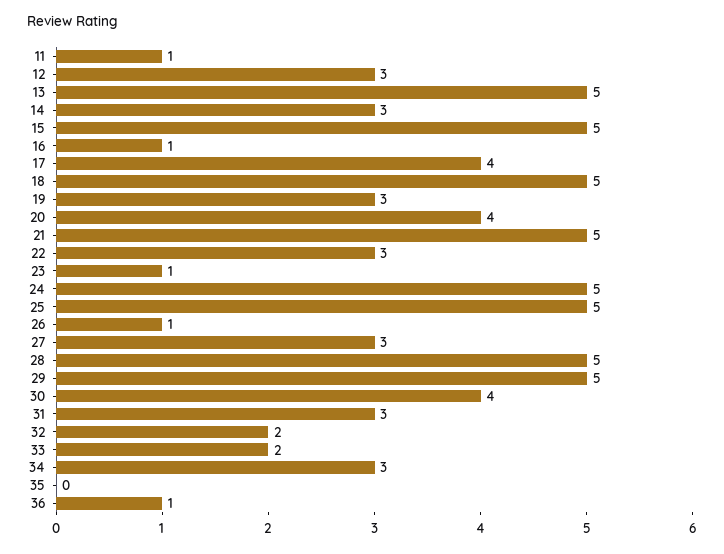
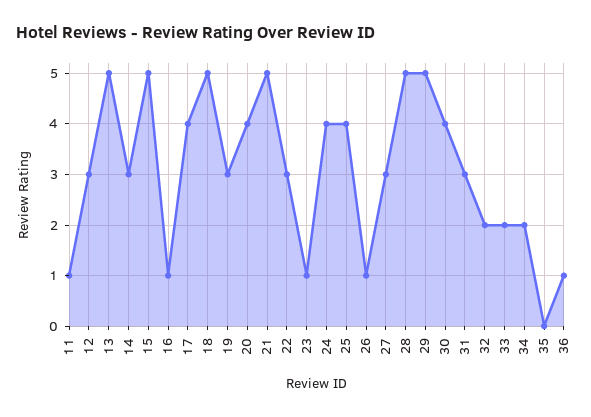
24: 5 -> 4
25: 5 -> 4
34: 3 -> 2

